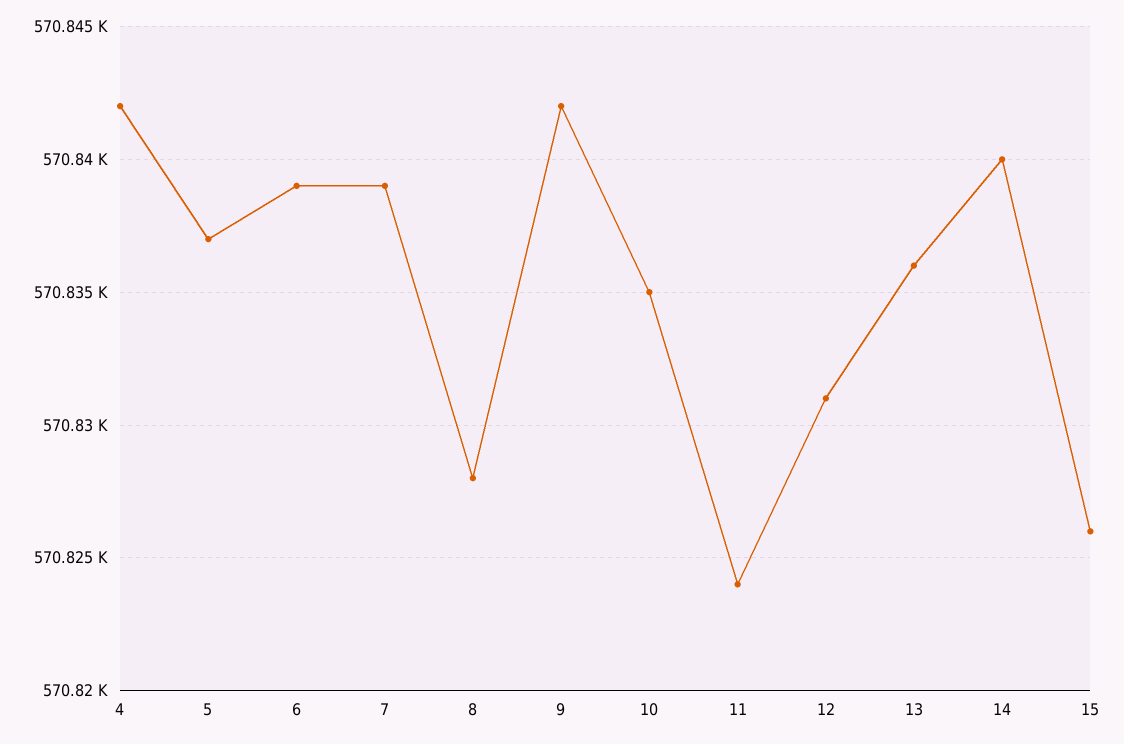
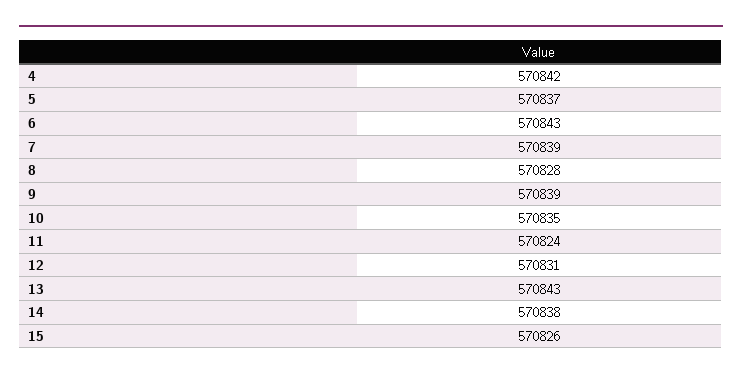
6: 570839 -> 570843
9: 570842 -> 570839
13: 570836 -> 570843
14: 570840 -> 570838

